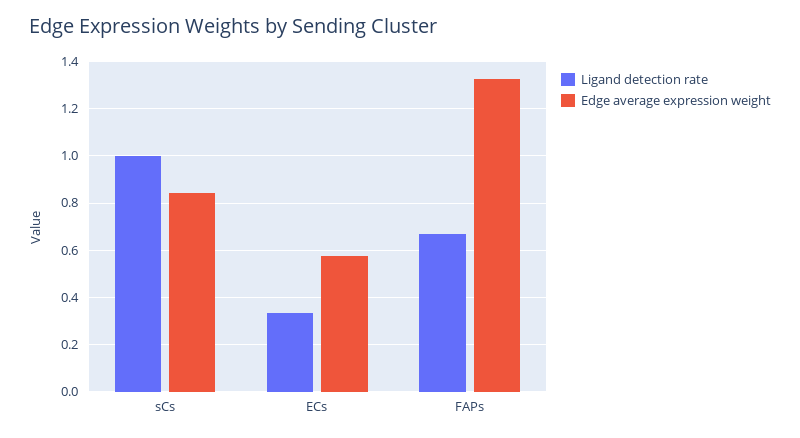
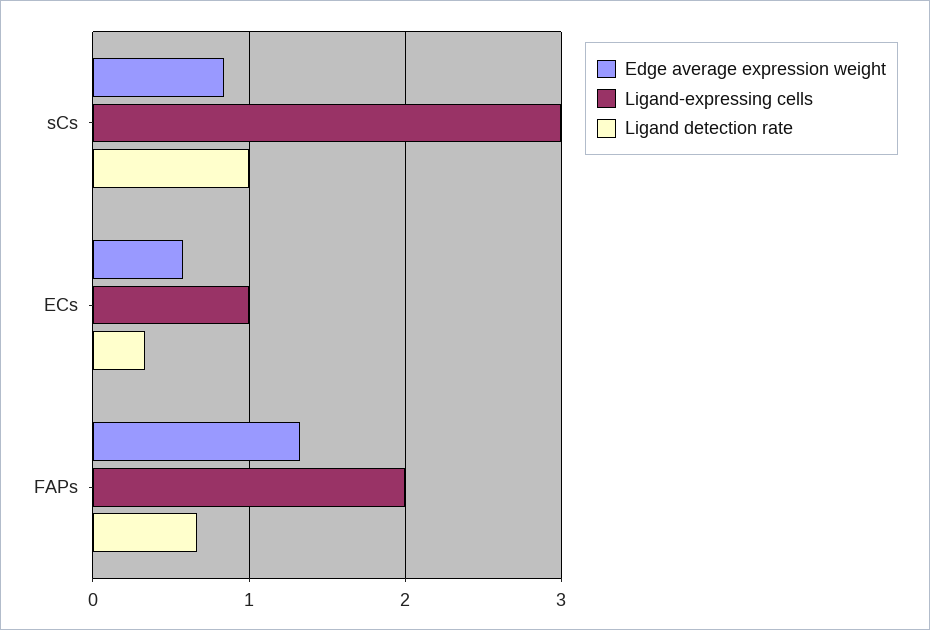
Ligand-expressing cells, sCs: none -> 3
Ligand-expressing cells, ECs: none -> 1
Ligand-expressing cells, FAPs: none -> 2

